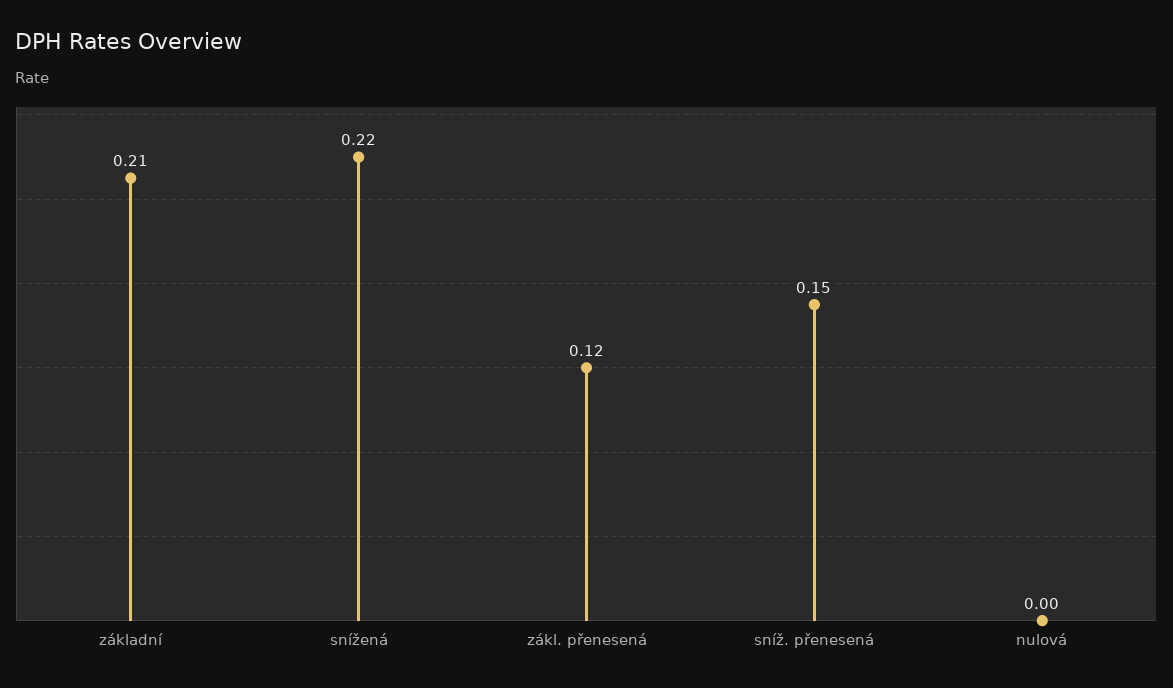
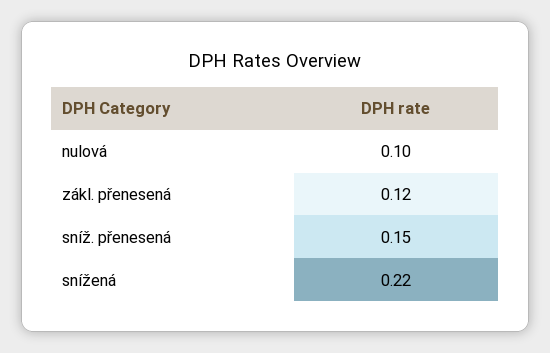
základní: 0.21 -> none
nulová: 0 -> 0.1

